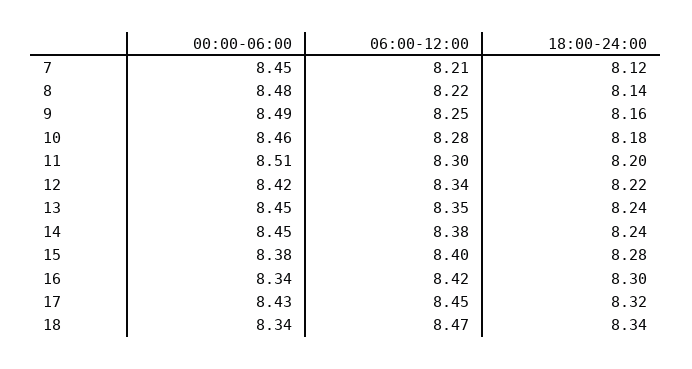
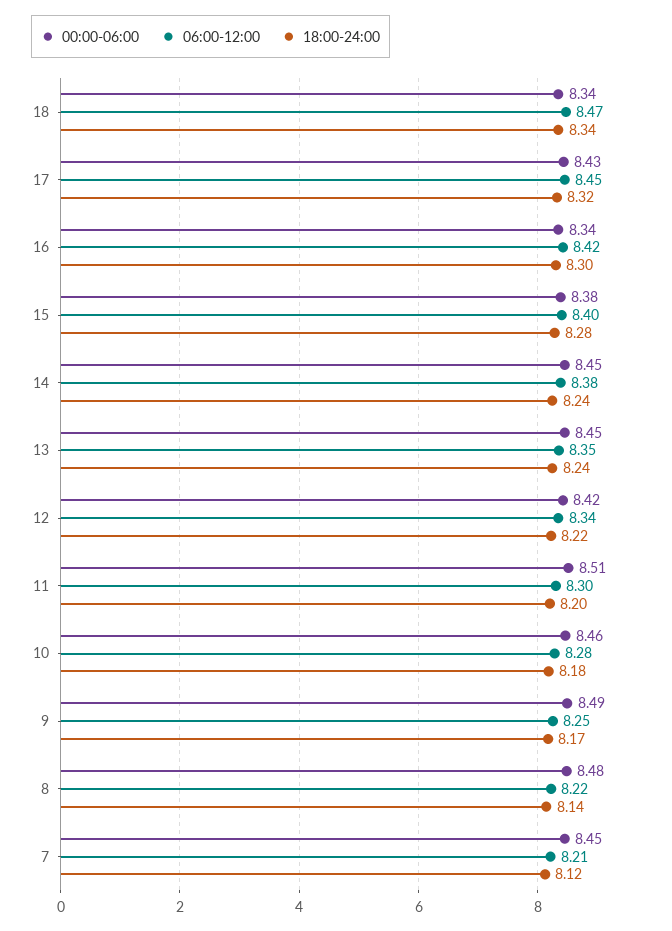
18:00-24:00, 9: 8.16 -> 8.17

